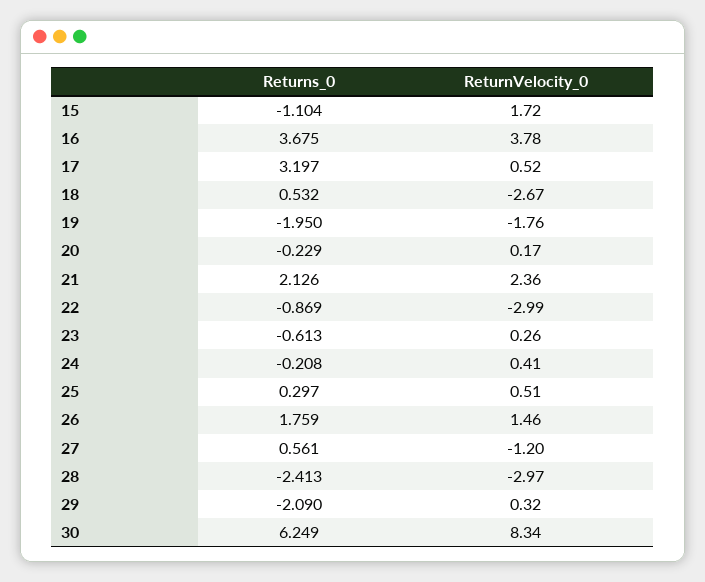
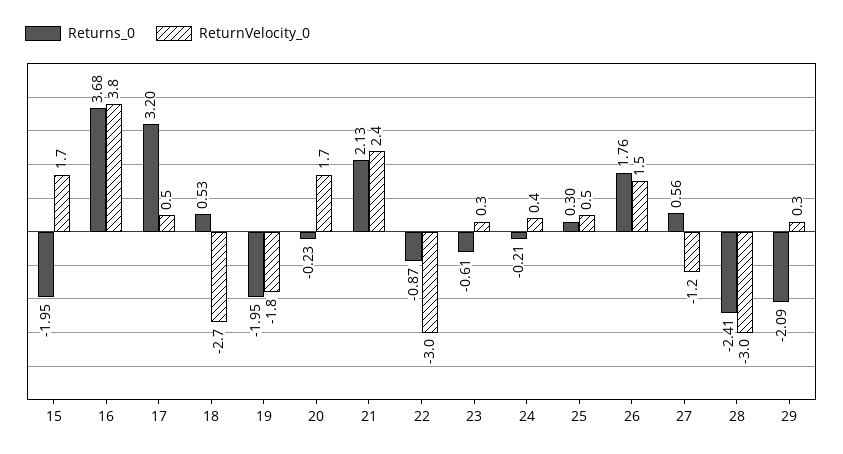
Returns_0, 15: -1.104 -> -1.95
ReturnVelocity_0, 20: 0.17 -> 1.7
Returns_0, 30: 6.249 -> none
ReturnVelocity_0, 30: 8.34 -> none

